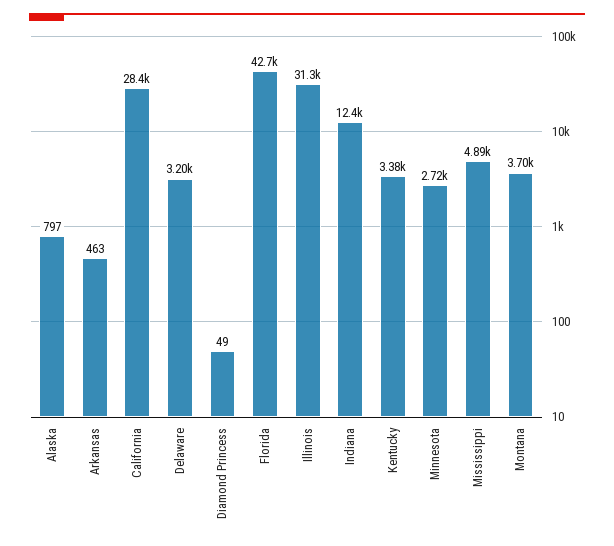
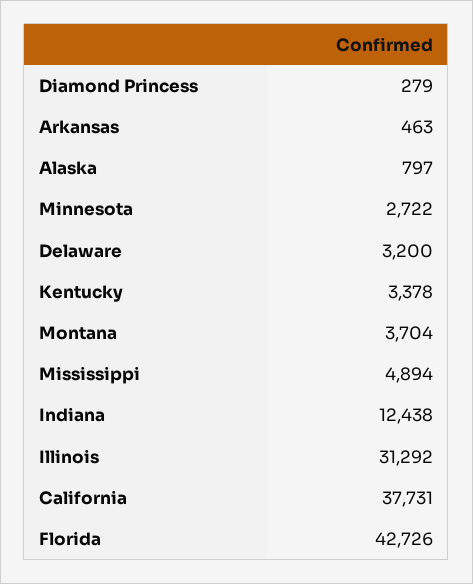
California: 28400 -> 37731
Diamond Princess: 49 -> 279

